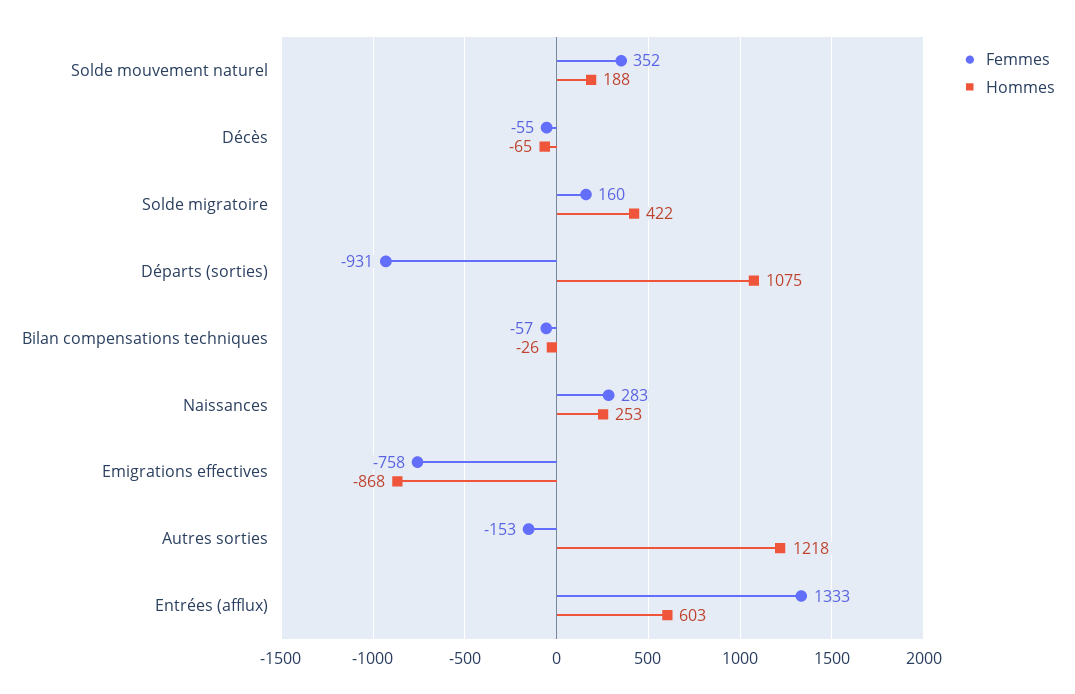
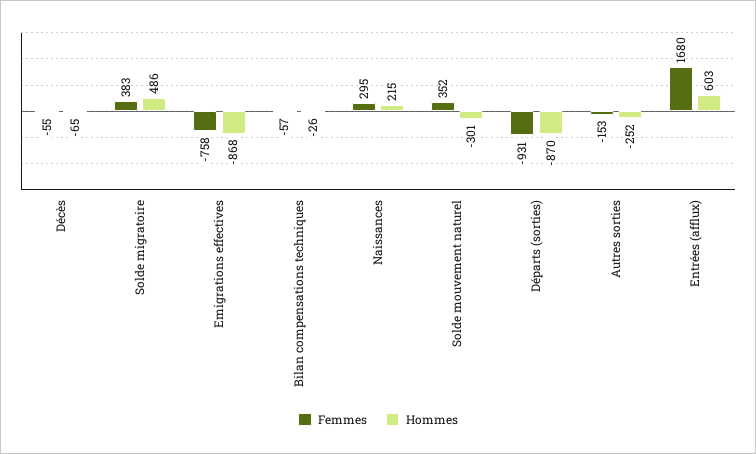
Hommes, Solde mouvement naturel: 188 -> -301
Femmes, Solde migratoire: 160 -> 383
Hommes, Solde migratoire: 422 -> 486
Hommes, Départs (sorties): 1075 -> -870
Femmes, Naissances: 283 -> 295
Hommes, Naissances: 253 -> 215
Hommes, Autres sorties: 1218 -> -252
Femmes, Entrées (afflux): 1333 -> 1680

